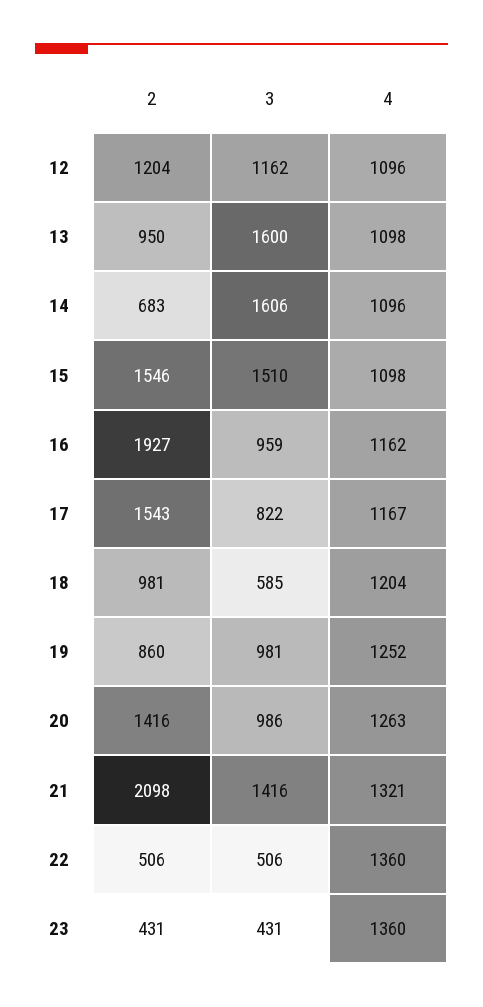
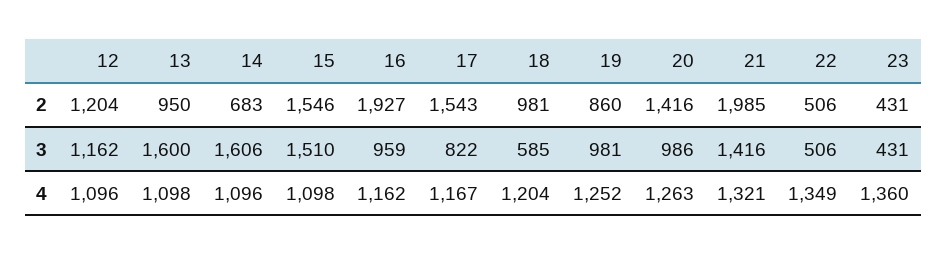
2, 21: 2098 -> 1985
4, 22: 1360 -> 1349

